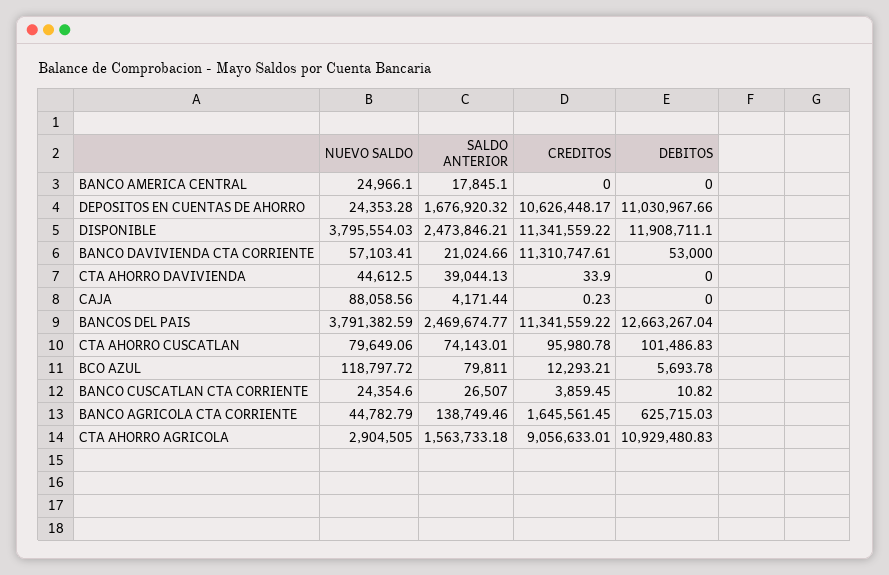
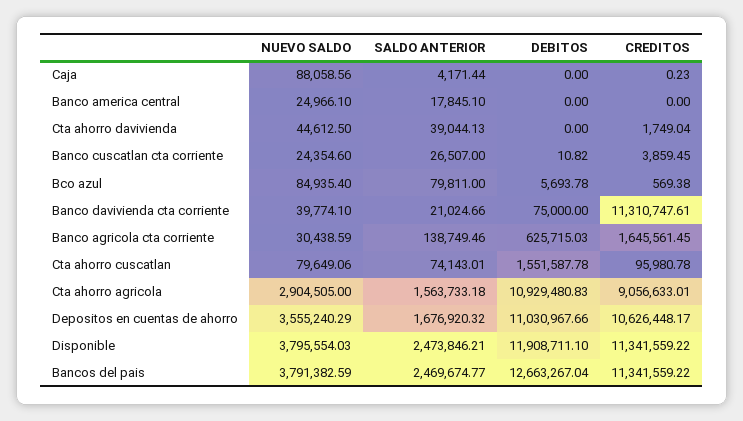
NUEVO SALDO, DEPOSITOS EN CUENTAS DE AHORRO: 24353.28 -> 3555240.29
NUEVO SALDO, BANCO DAVIVIENDA CTA CORRIENTE: 57103.41 -> 39774.1
DEBITOS, BANCO DAVIVIENDA CTA CORRIENTE: 53000 -> 75000
CREDITOS, CTA AHORRO DAVIVIENDA: 33.9 -> 1749.04
DEBITOS, CTA AHORRO CUSCATLAN: 101486.83 -> 1551587.78
NUEVO SALDO, BCO AZUL: 118797.72 -> 84935.4
CREDITOS, BCO AZUL: 12293.21 -> 569.38
NUEVO SALDO, BANCO AGRICOLA CTA CORRIENTE: 44782.79 -> 30438.59

